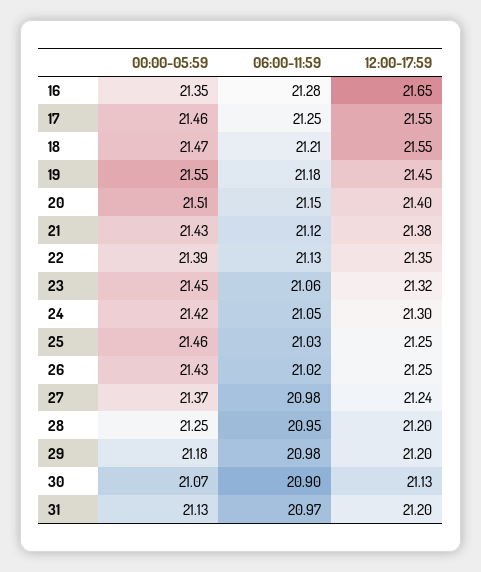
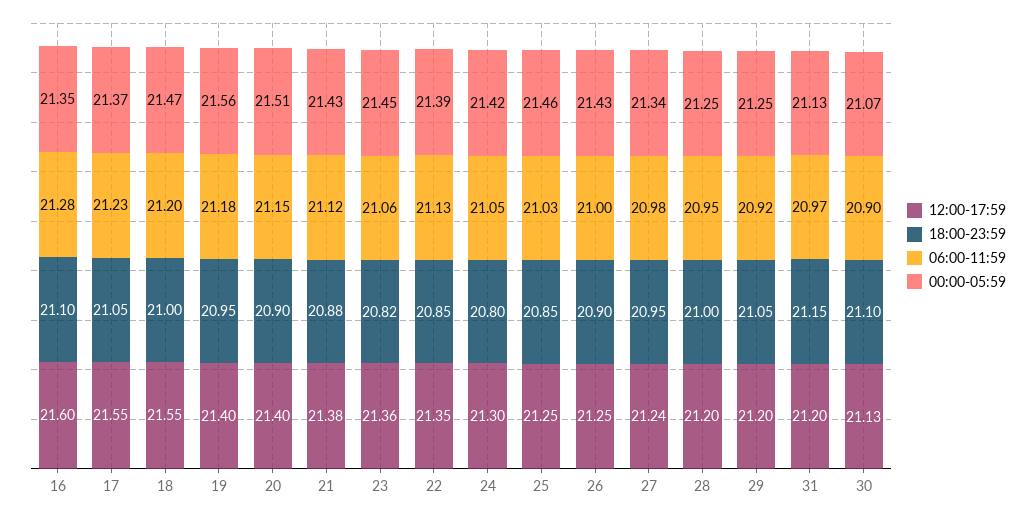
12:00-17:59, 16: 21.65 -> 21.6
00:00-05:59, 17: 21.46 -> 21.37
06:00-11:59, 17: 21.25 -> 21.23
06:00-11:59, 18: 21.21 -> 21.2
00:00-05:59, 19: 21.55 -> 21.56
12:00-17:59, 19: 21.45 -> 21.4
12:00-17:59, 23: 21.32 -> 21.36
06:00-11:59, 26: 21.02 -> 21
00:00-05:59, 27: 21.37 -> 21.34
00:00-05:59, 29: 21.18 -> 21.25
06:00-11:59, 29: 20.98 -> 20.92
18:00-23:59, 16: none -> 21.1
18:00-23:59, 17: none -> 21.05
18:00-23:59, 18: none -> 21
18:00-23:59, 19: none -> 20.95
18:00-23:59, 20: none -> 20.9
18:00-23:59, 21: none -> 20.88
18:00-23:59, 23: none -> 20.82
18:00-23:59, 22: none -> 20.85
18:00-23:59, 24: none -> 20.8
18:00-23:59, 25: none -> 20.85
18:00-23:59, 26: none -> 20.9
18:00-23:59, 27: none -> 20.95
18:00-23:59, 28: none -> 21
18:00-23:59, 29: none -> 21.05
18:00-23:59, 31: none -> 21.15
18:00-23:59, 30: none -> 21.1

